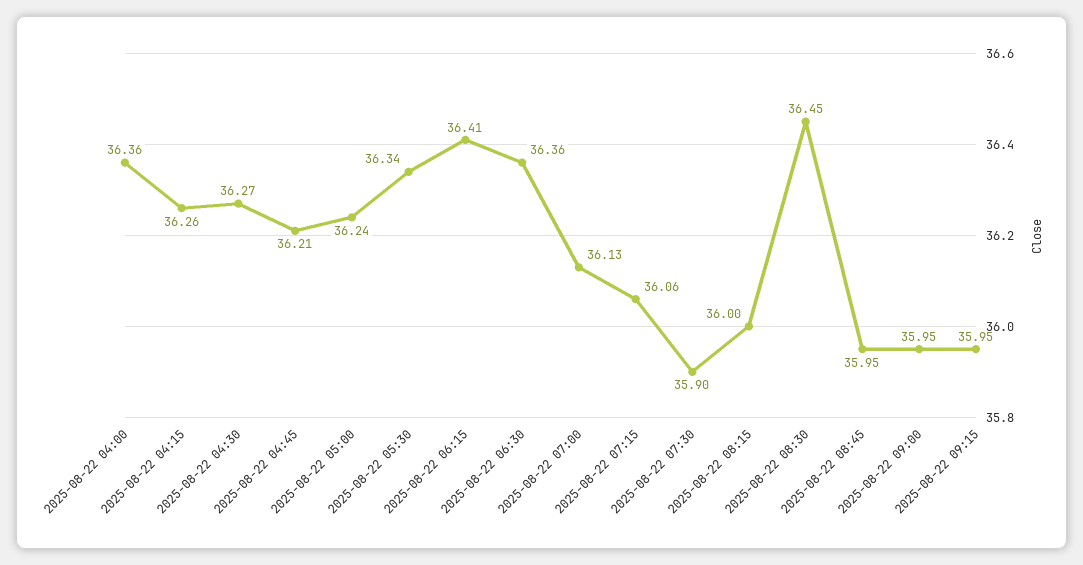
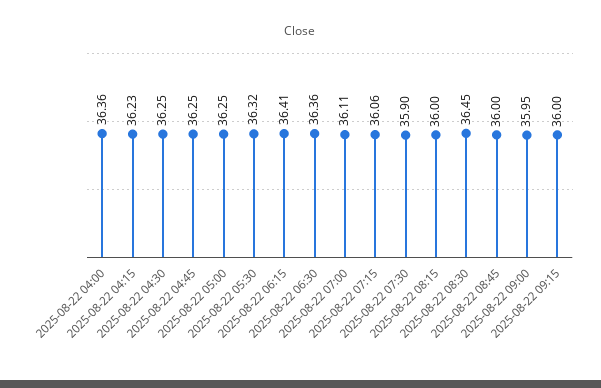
2025-08-22 04:15: 36.26 -> 36.23
2025-08-22 04:30: 36.27 -> 36.25
2025-08-22 04:45: 36.21 -> 36.25
2025-08-22 05:00: 36.24 -> 36.25
2025-08-22 05:30: 36.34 -> 36.32
2025-08-22 07:00: 36.13 -> 36.11
2025-08-22 08:45: 35.95 -> 36
2025-08-22 09:15: 35.95 -> 36

